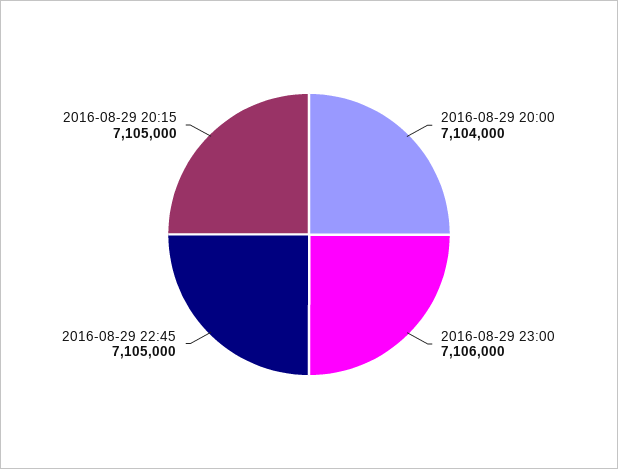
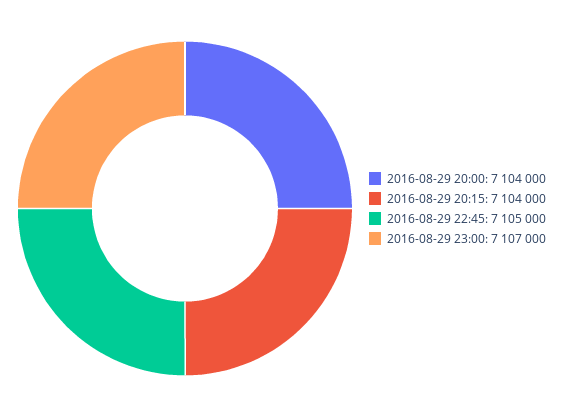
2016-08-29 23:00: 7106000 -> 7107000
2016-08-29 20:15: 7105000 -> 7104000

